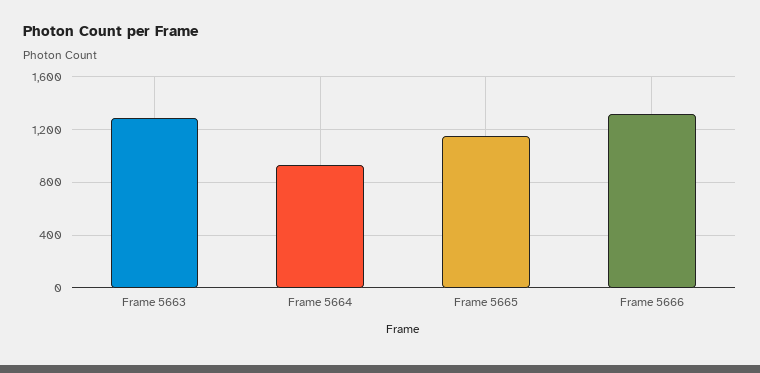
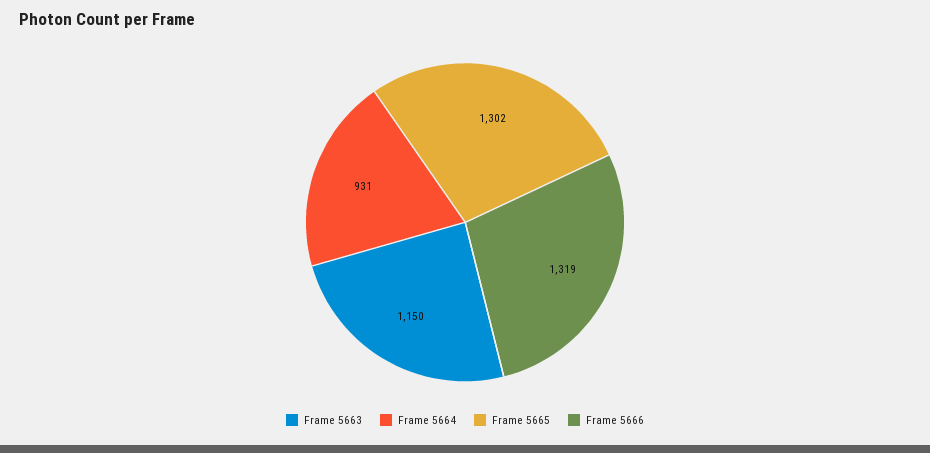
Frame 5663: 1300 -> 1150
Frame 5665: 1150 -> 1302

